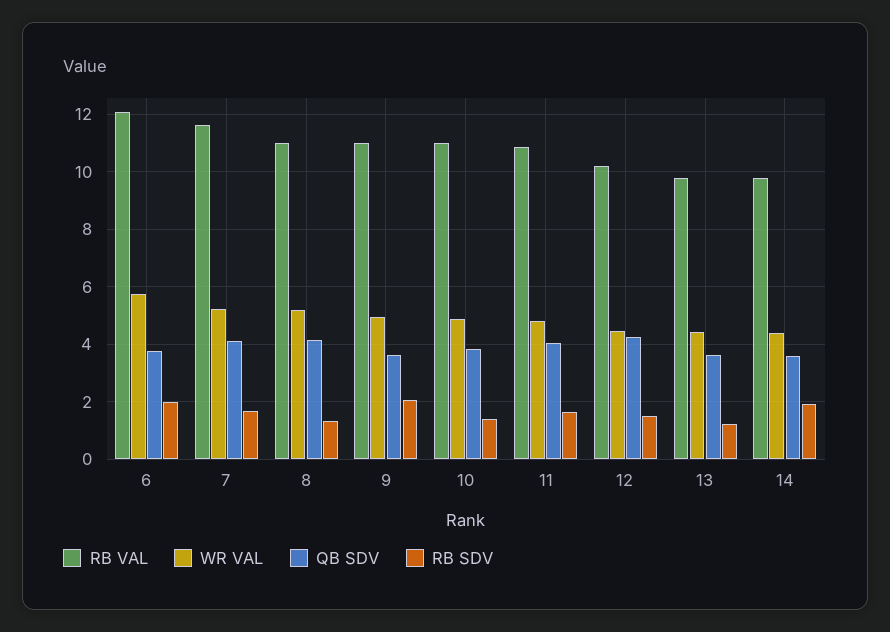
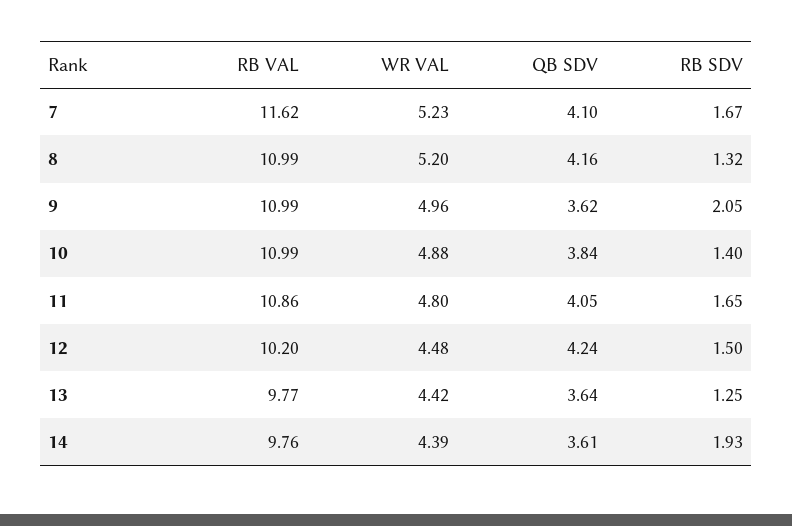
RB VAL, 6: 12 -> none
WR VAL, 6: 5.75 -> none
QB SDV, 6: 3.75 -> none
RB SDV, 6: 2 -> none

